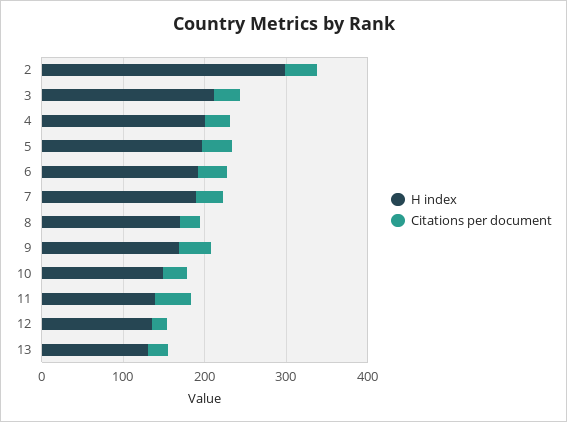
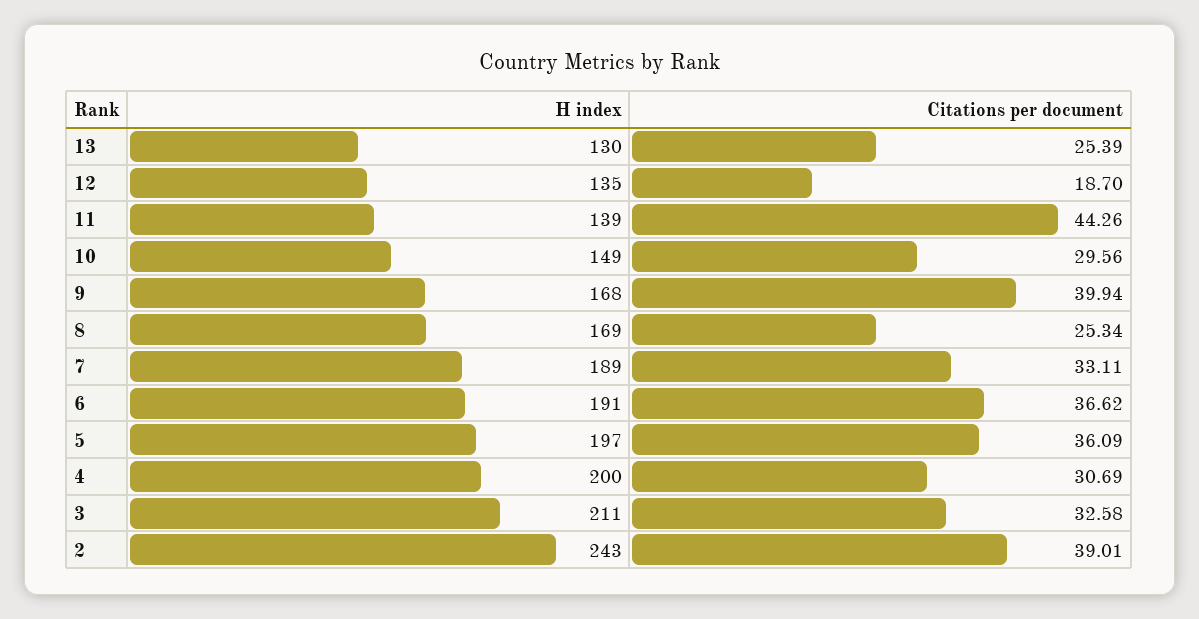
H index, 2: 300 -> 243

